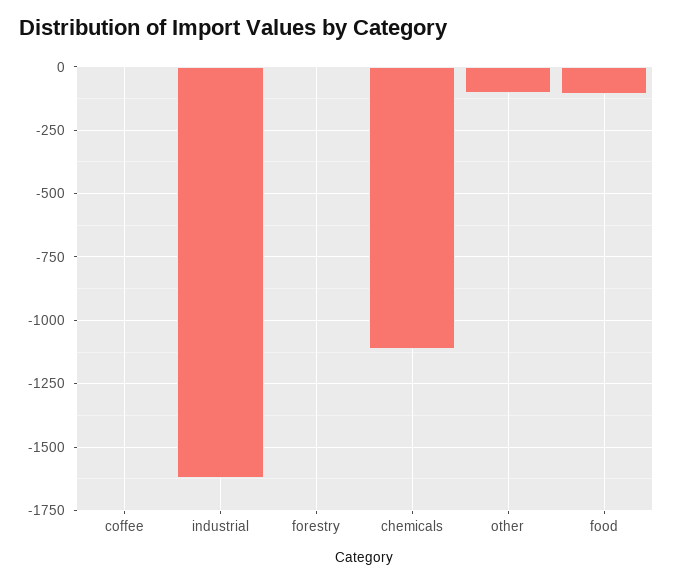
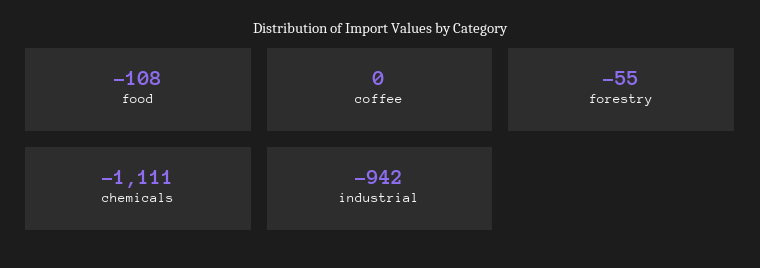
industrial: -1625 -> -942
forestry: 0 -> -55
other: -100 -> none

